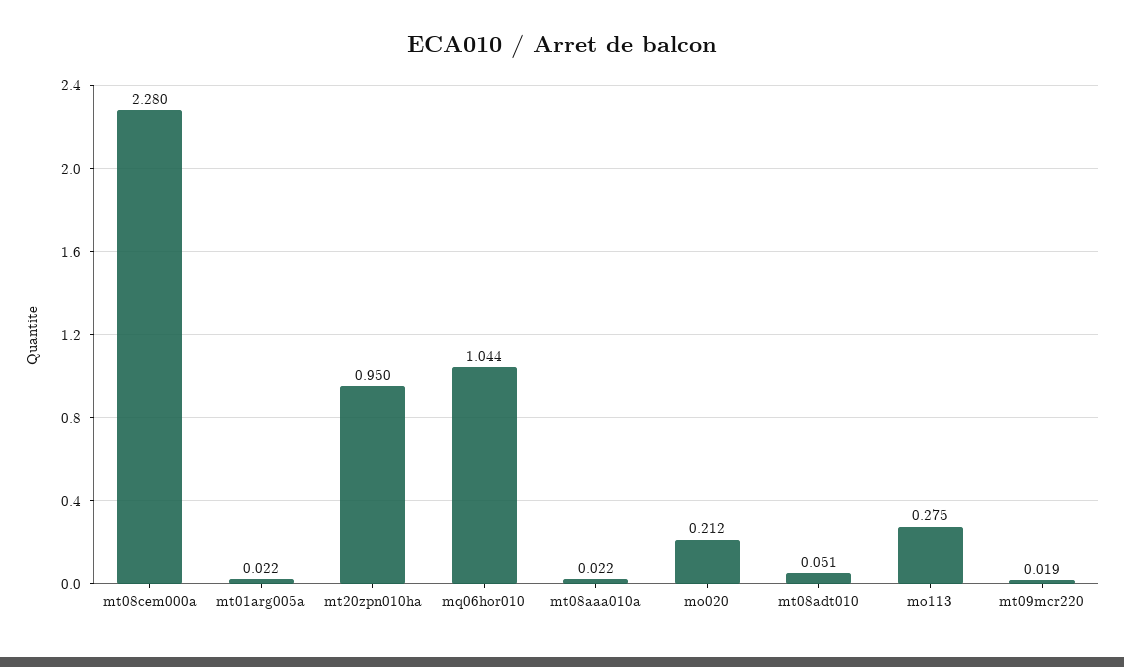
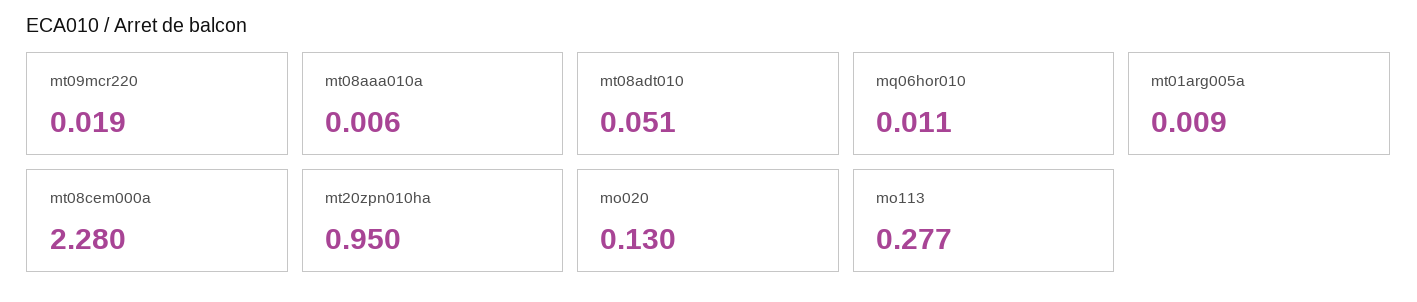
mt01arg005a: 0.022 -> 0.009
mq06hor010: 1.044 -> 0.011
mt08aaa010a: 0.022 -> 0.006
mo020: 0.212 -> 0.13
mo113: 0.275 -> 0.277

